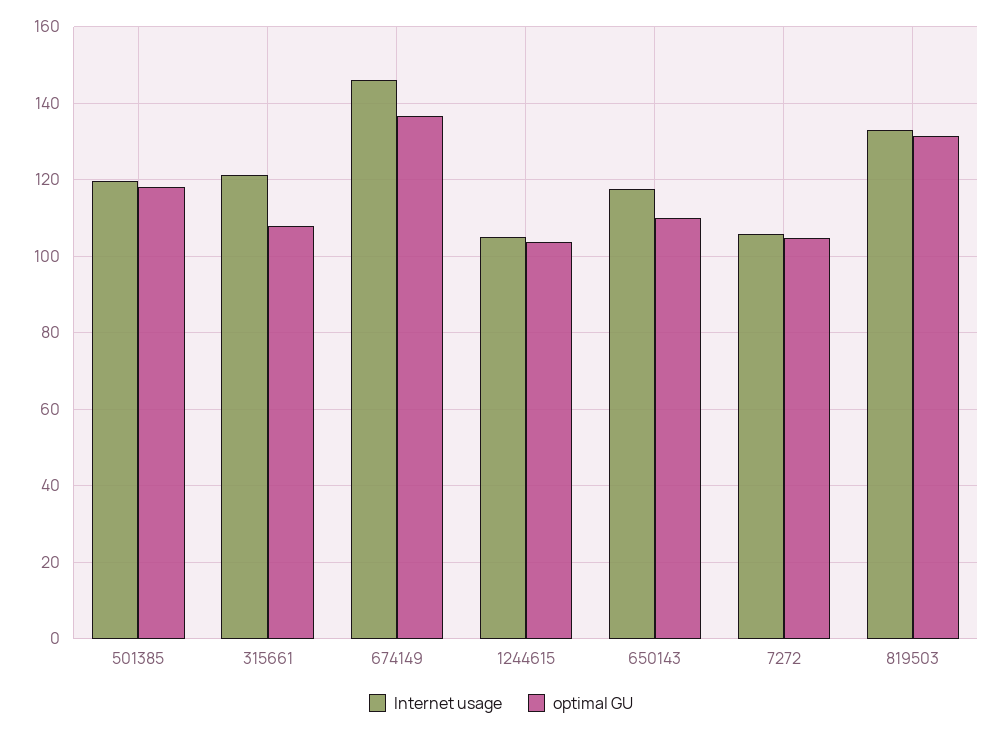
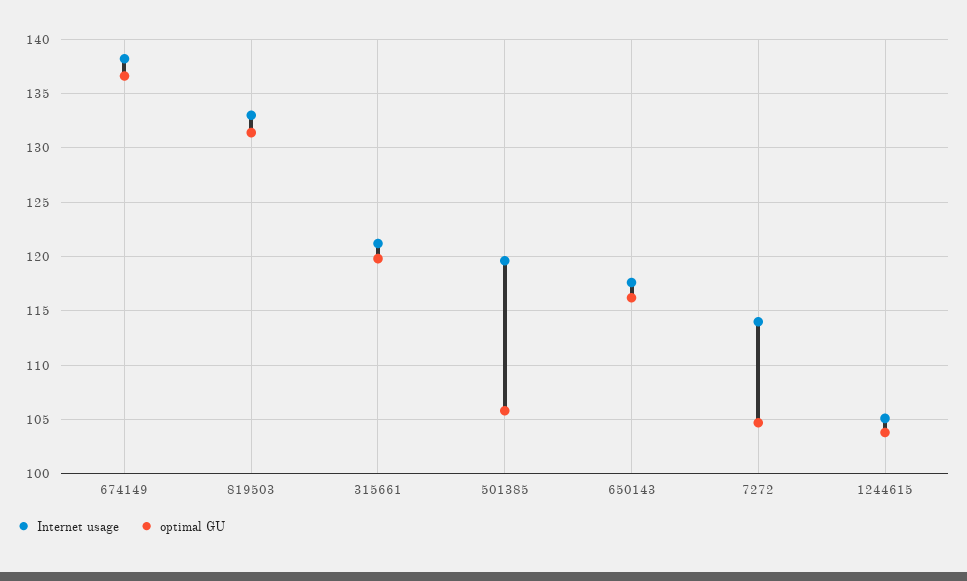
optimal GU, 501385: 118 -> 106
optimal GU, 315661: 108 -> 120
Internet usage, 674149: 146 -> 138
optimal GU, 650143: 110 -> 116
Internet usage, 7272: 106 -> 114

